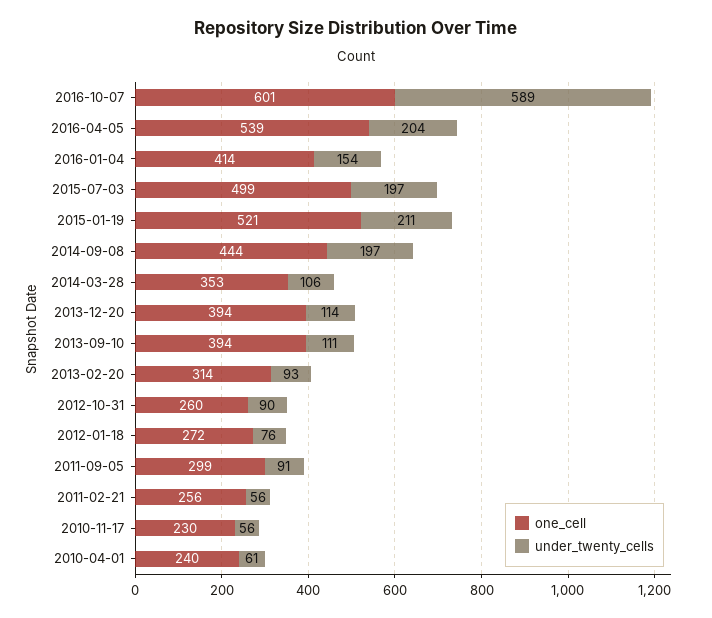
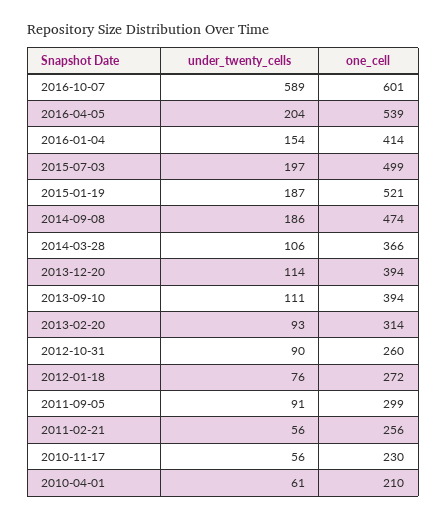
under_twenty_cells, 2015-01-19: 211 -> 187
one_cell, 2014-09-08: 444 -> 474
under_twenty_cells, 2014-09-08: 197 -> 186
one_cell, 2014-03-28: 353 -> 366
one_cell, 2010-04-01: 240 -> 210

